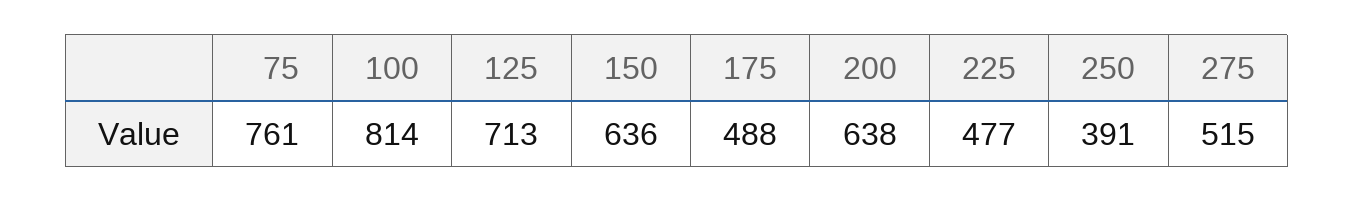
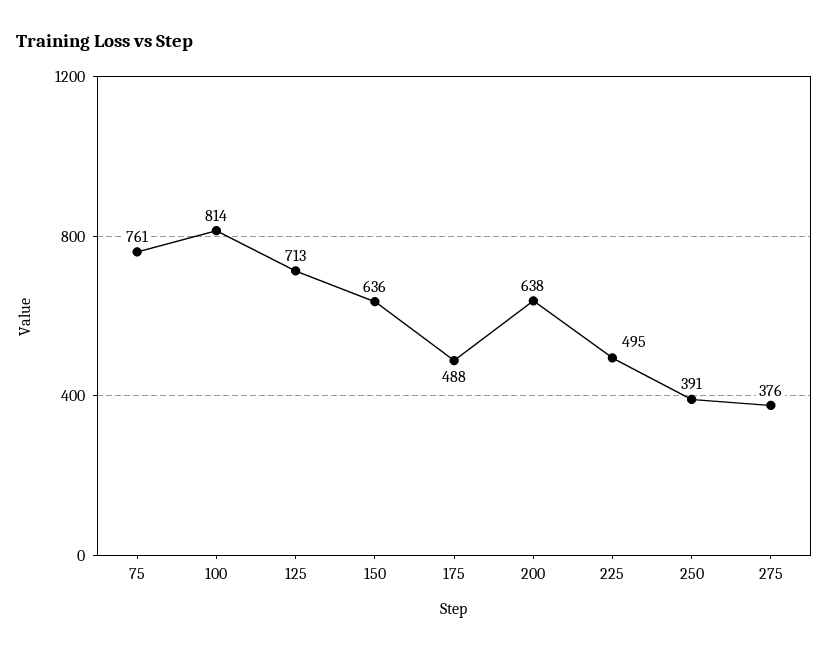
225: 477 -> 495
275: 515 -> 376

